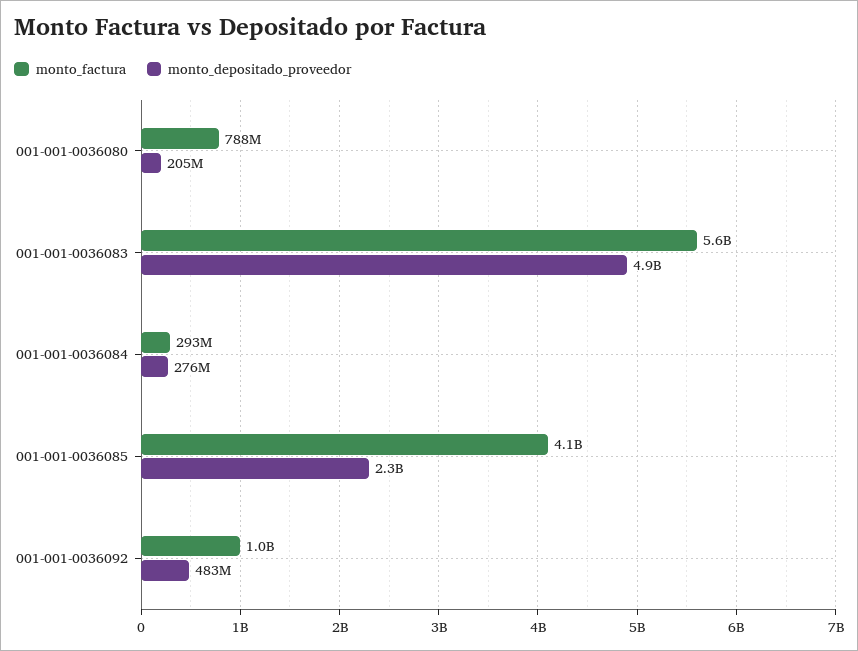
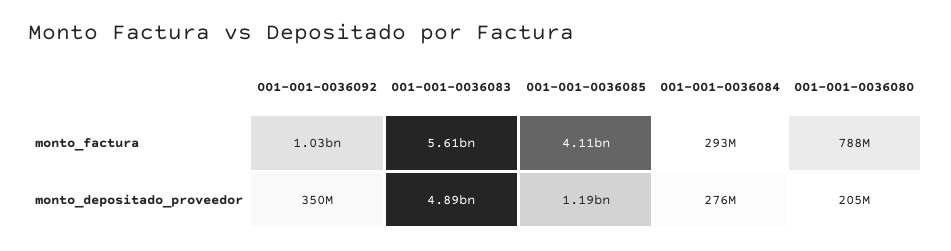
monto_depositado_proveedor, 001-001-0036085: 2300000000 -> 1190000000
monto_depositado_proveedor, 001-001-0036092: 483000000 -> 350000000

